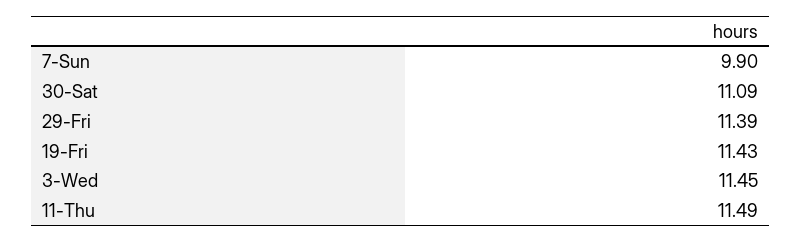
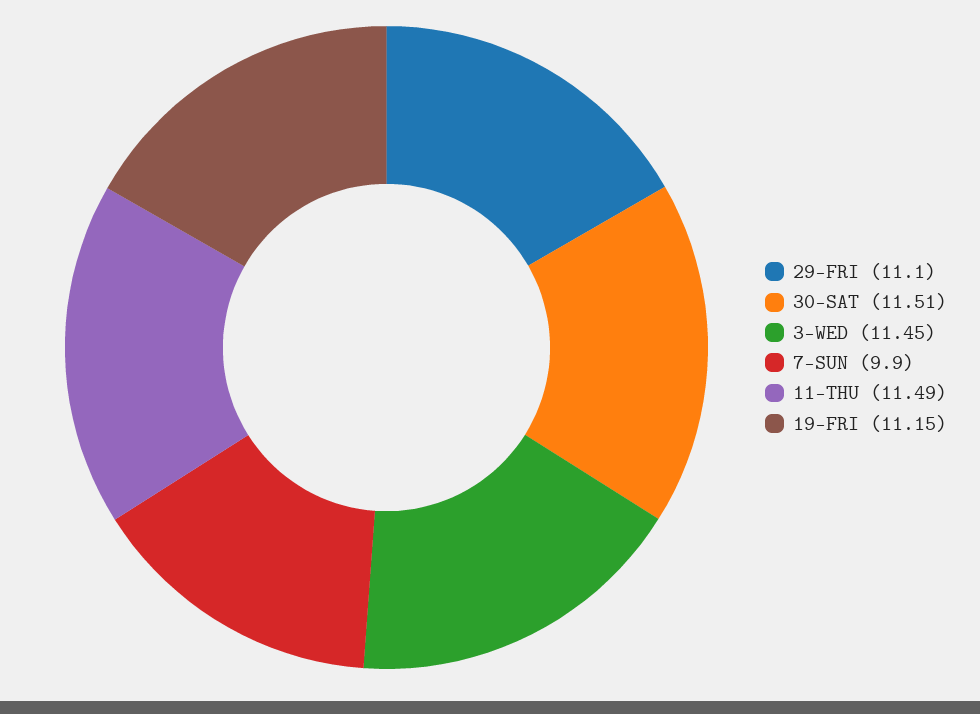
30-Sat: 11.09 -> 11.51
29-Fri: 11.39 -> 11.1
19-Fri: 11.43 -> 11.15

